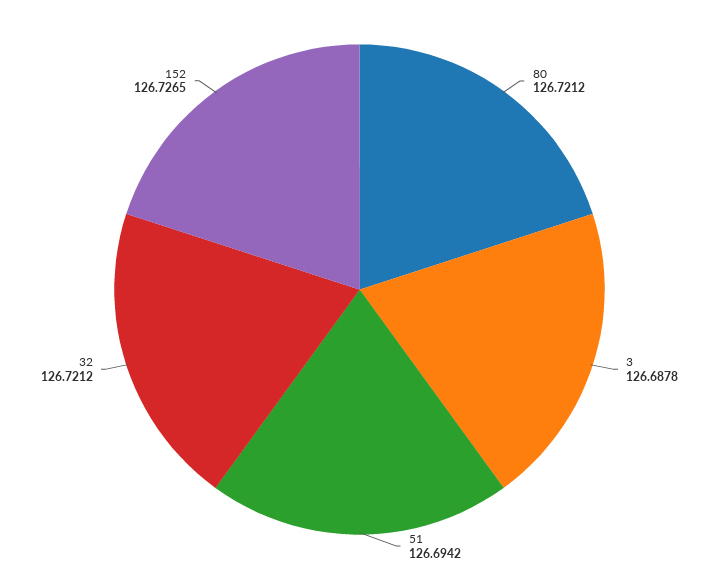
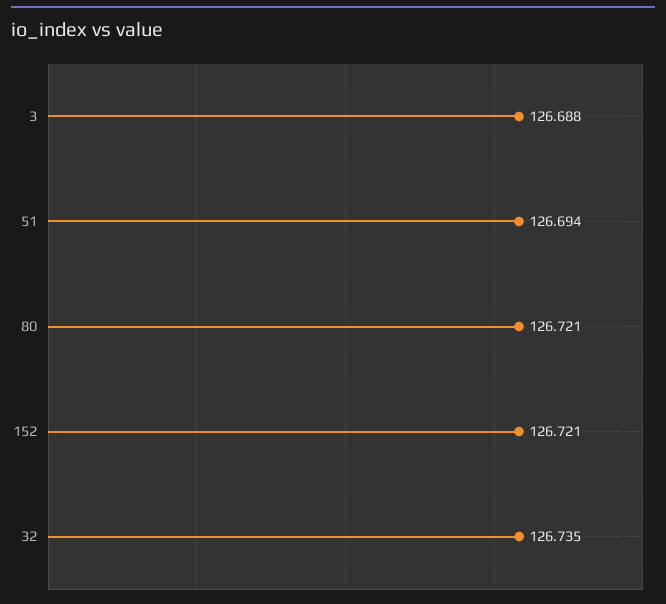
32: 126.7212 -> 126.735
152: 126.7265 -> 126.721

